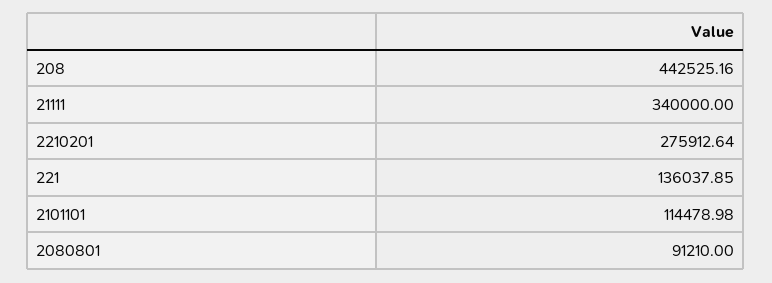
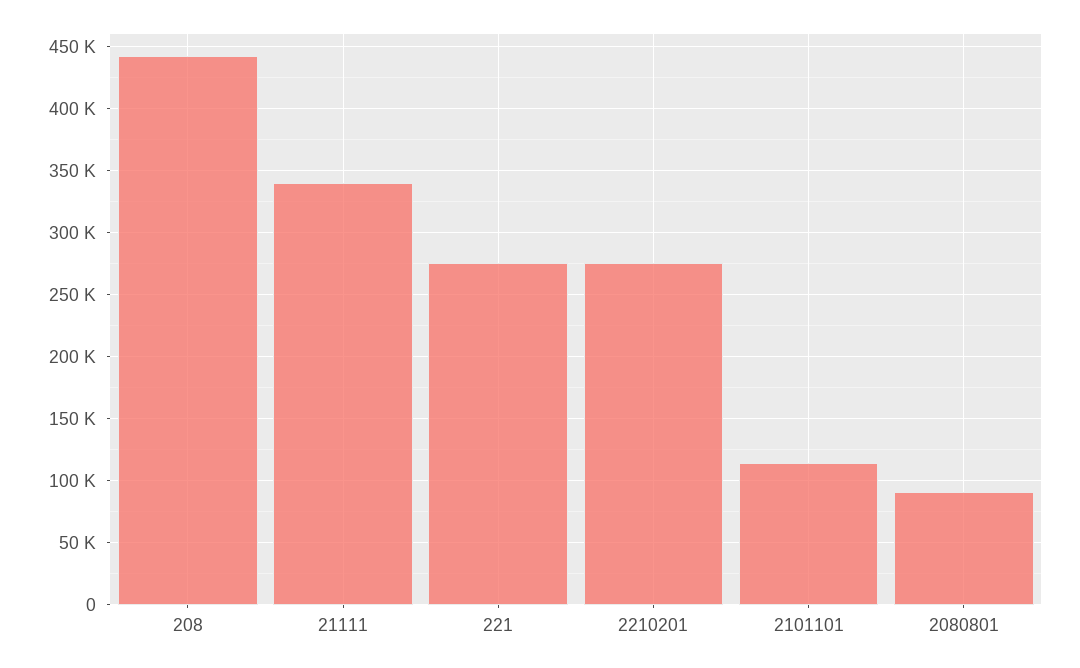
221: 136037.85 -> 275000

